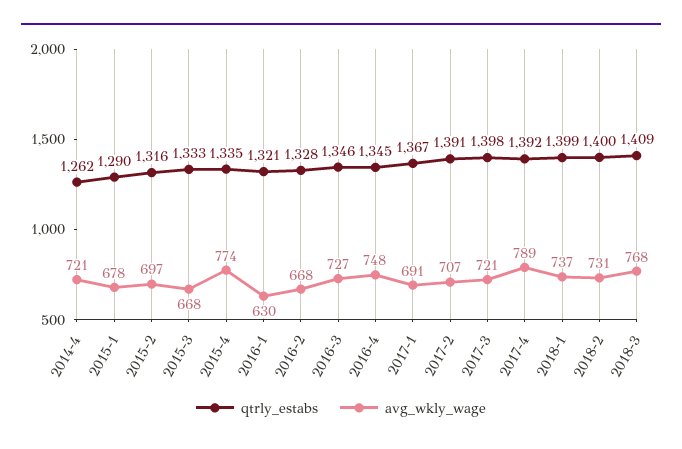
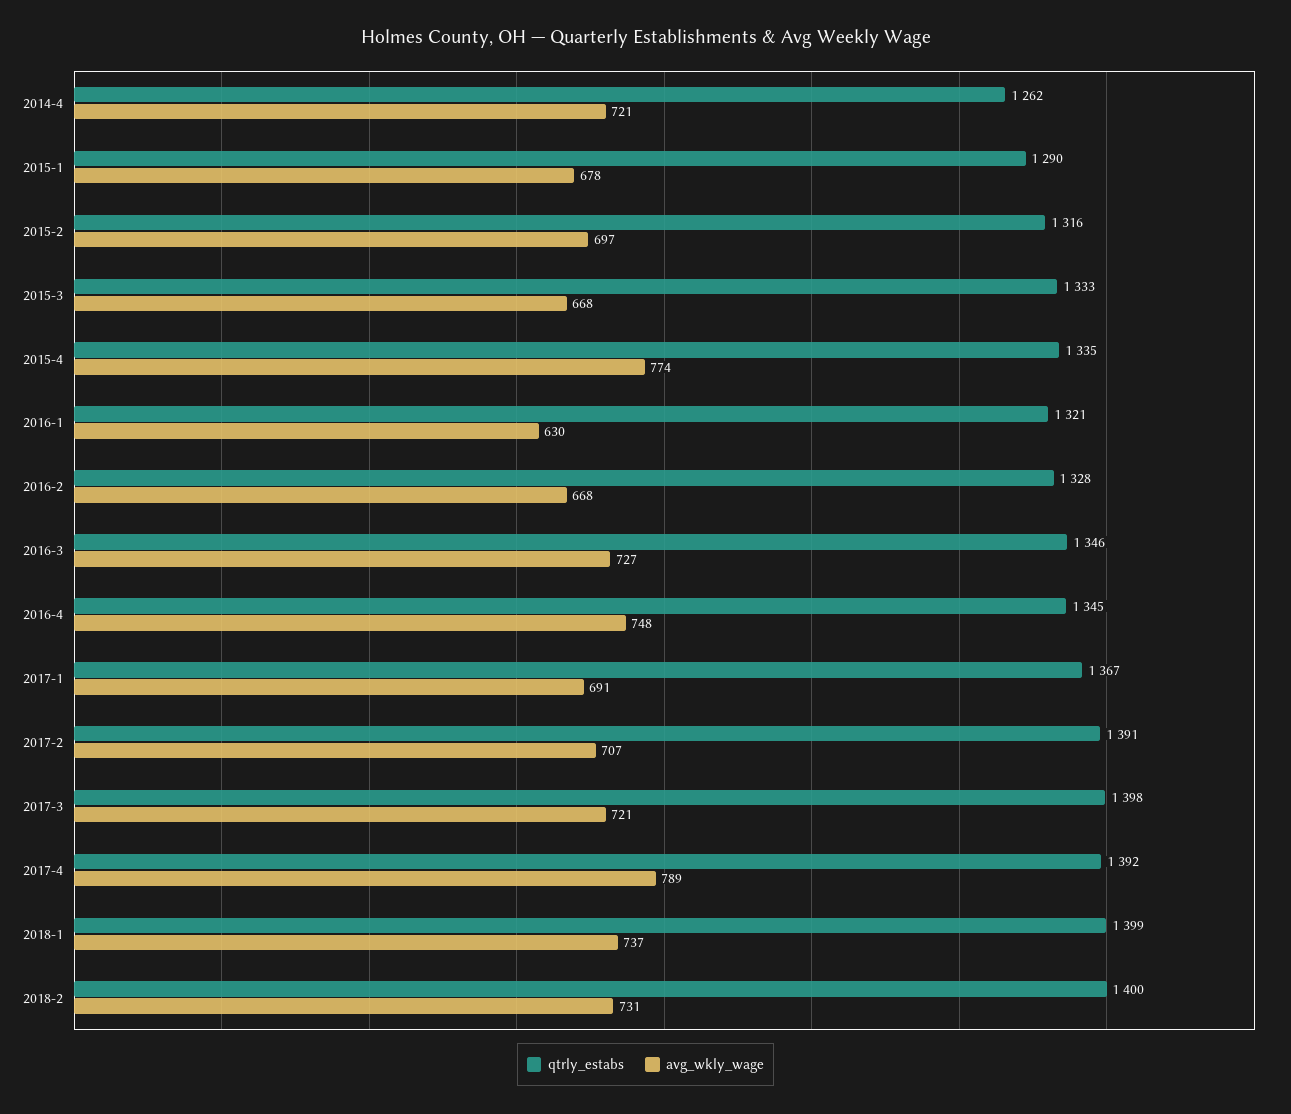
qtrly_estabs, 2018-3: 1409 -> none
avg_wkly_wage, 2018-3: 768 -> none

